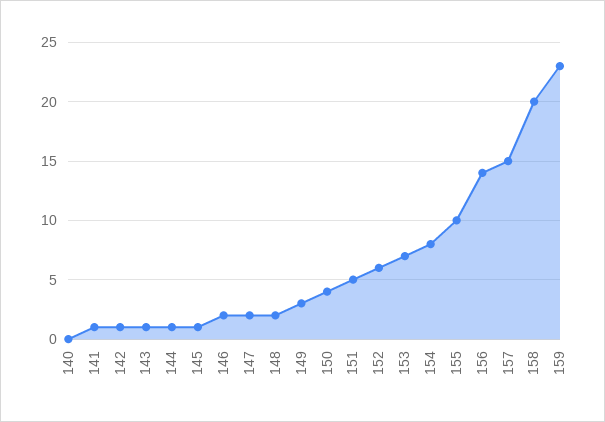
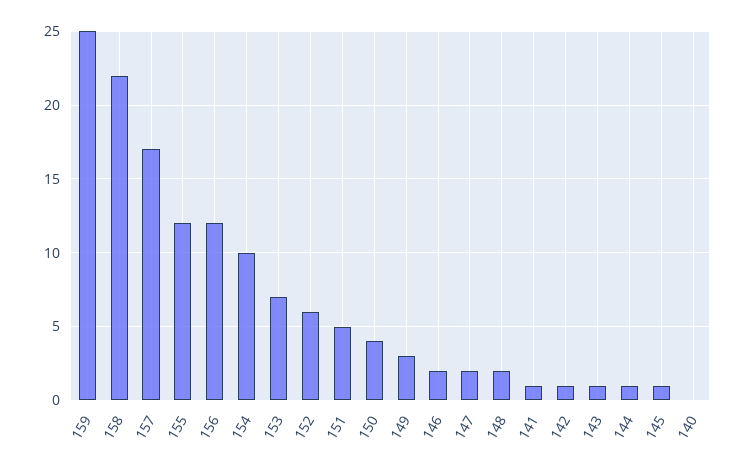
154: 8 -> 10
155: 10 -> 12
156: 14 -> 12
157: 15 -> 17
158: 20 -> 22
159: 23 -> 25

